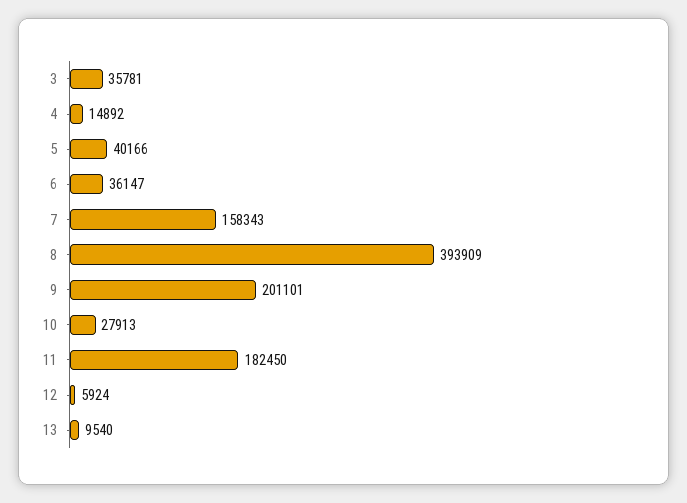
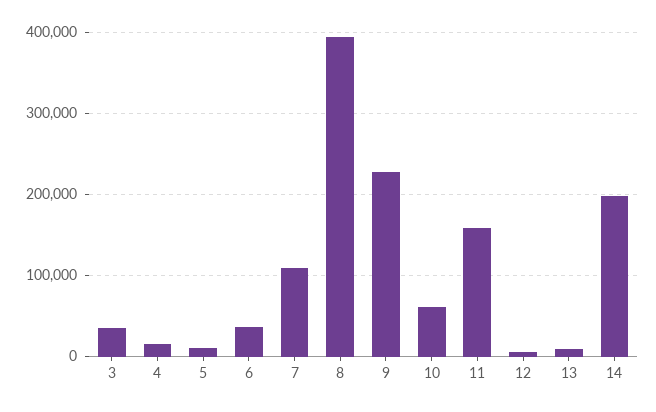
5: 40166 -> 10000
7: 158343 -> 110000
9: 201101 -> 230000
10: 27913 -> 60000
11: 182450 -> 160000
14: none -> 200000

